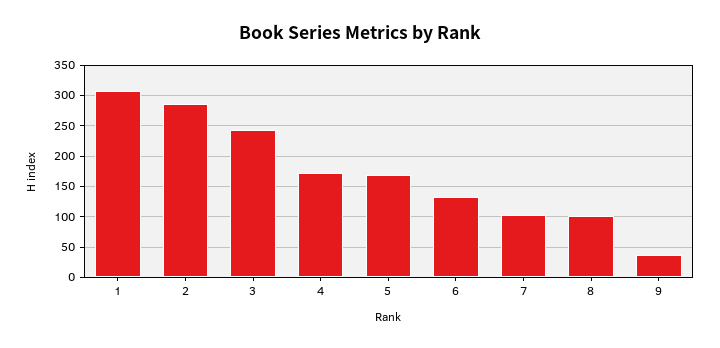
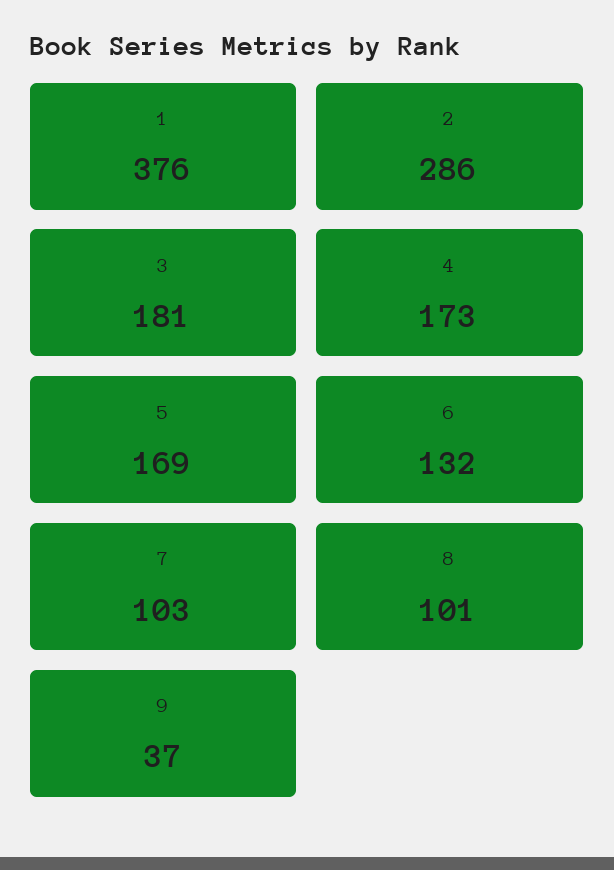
1: 310 -> 376
3: 240 -> 181

